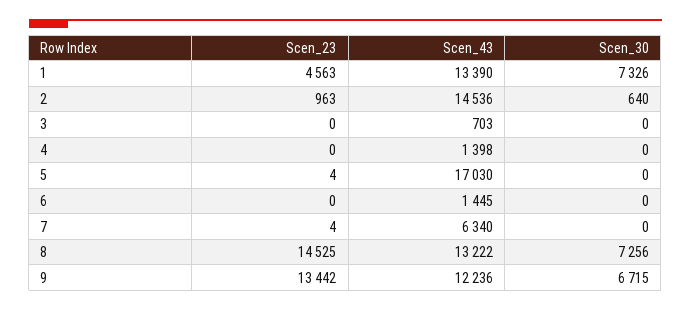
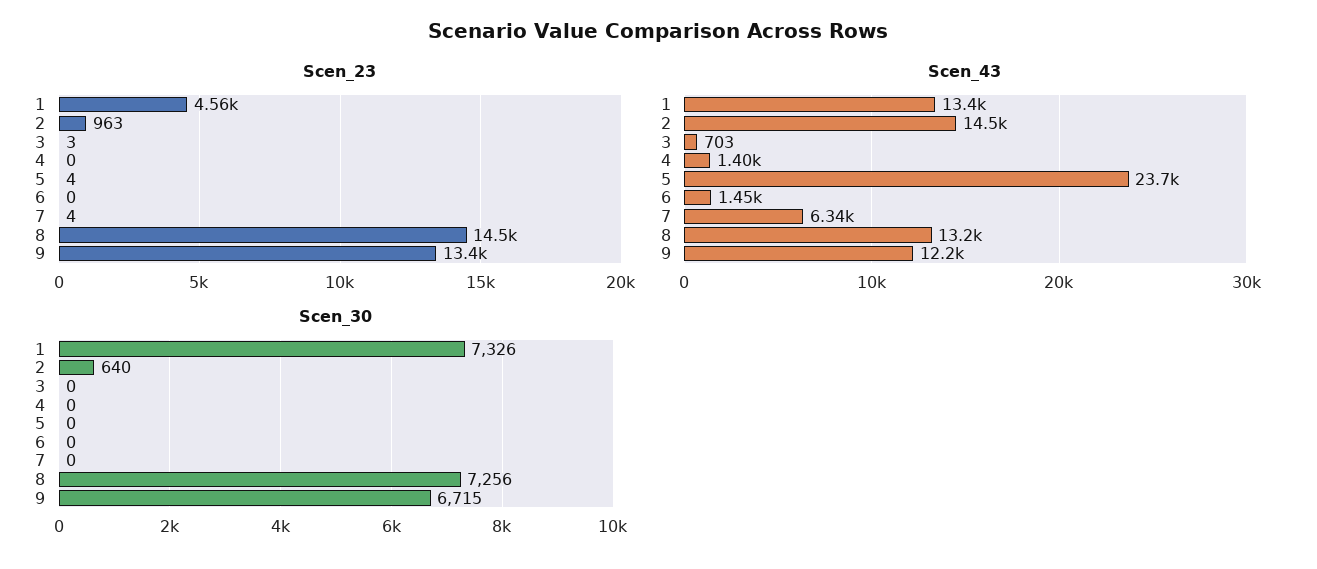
Scen_23, 3: 0 -> 3
Scen_43, 5: 17030 -> 23700

